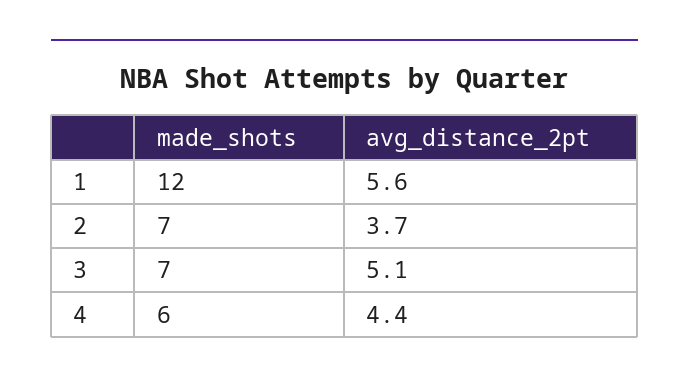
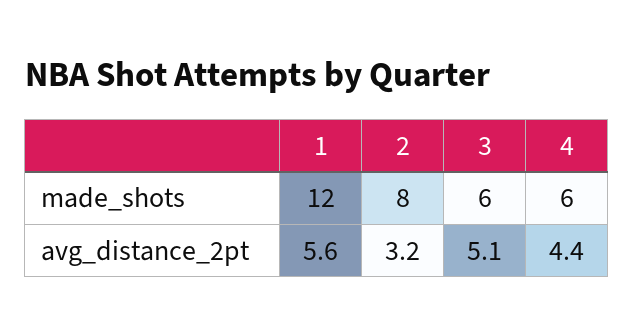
made_shots, 2: 7 -> 8
avg_distance_2pt, 2: 3.7 -> 3.2
made_shots, 3: 7 -> 6

